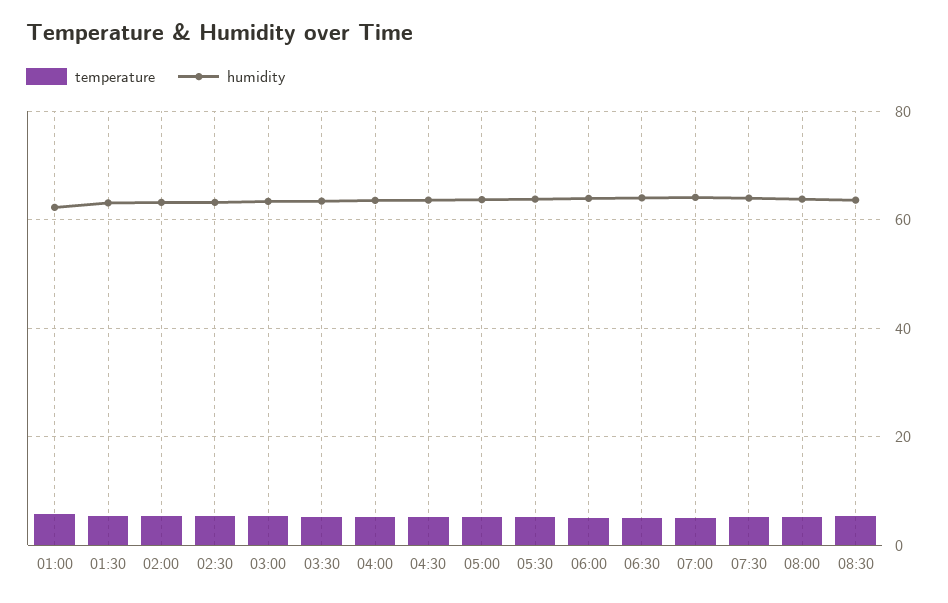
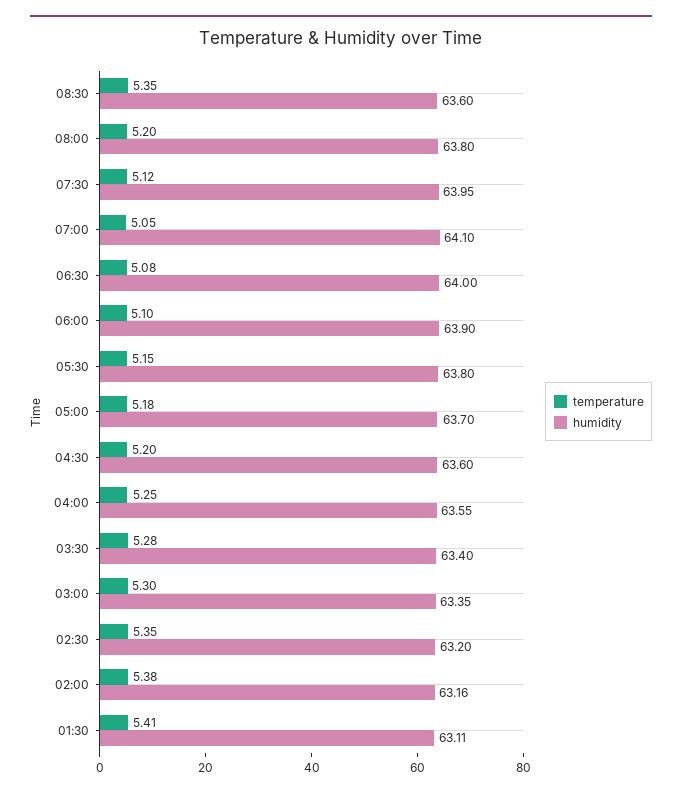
temperature, 01:00: 6 -> none
humidity, 01:00: 62 -> none

